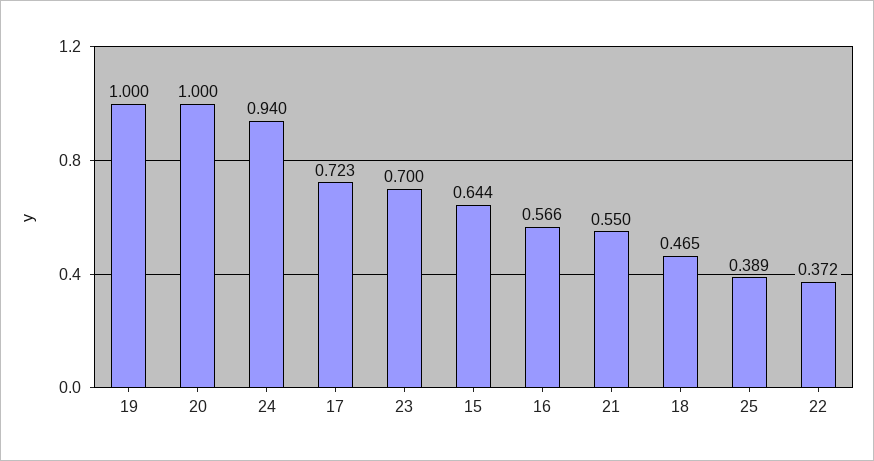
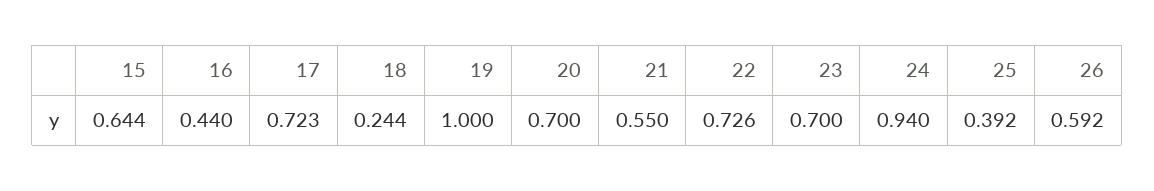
20: 1 -> 0.7
16: 0.566 -> 0.44
18: 0.465 -> 0.244
25: 0.389 -> 0.392
22: 0.372 -> 0.726
26: none -> 0.592

